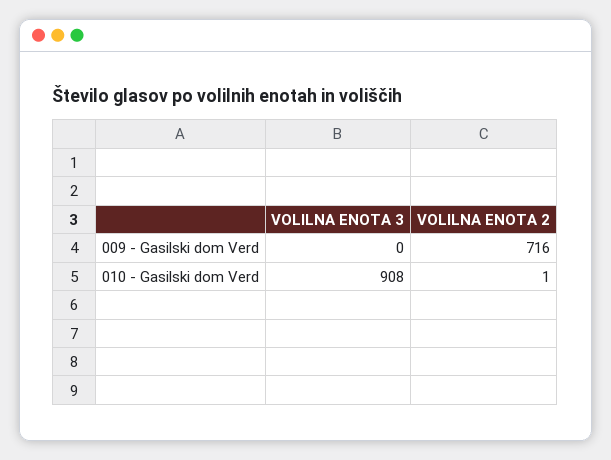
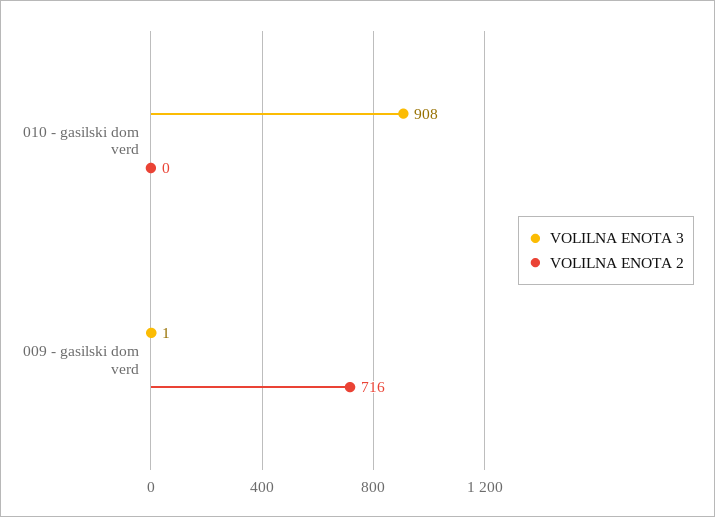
VOLILNA ENOTA 3, 009 - Gasilski dom Verd: 0 -> 1
VOLILNA ENOTA 2, 010 - Gasilski dom Verd: 1 -> 0

